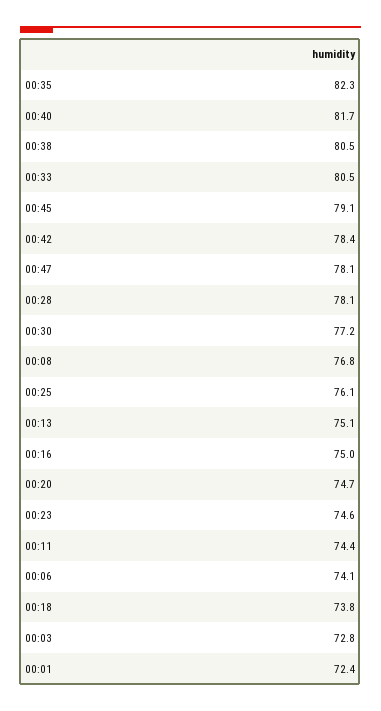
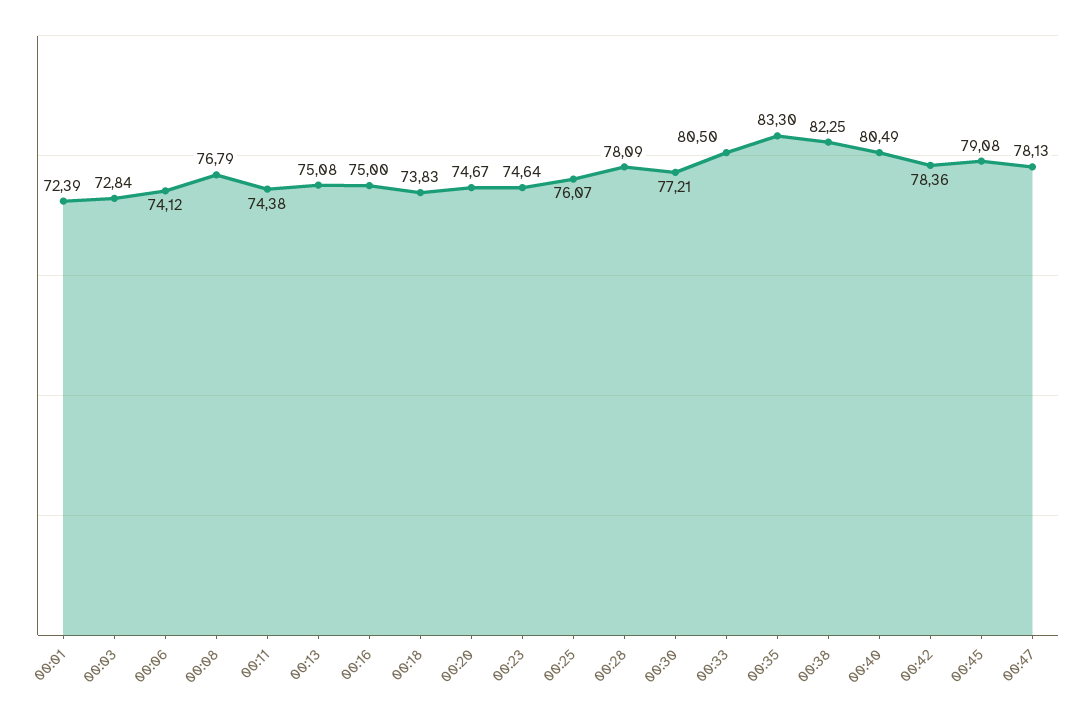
00:35: 82.3 -> 83.3
00:40: 81.7 -> 80.49
00:38: 80.5 -> 82.25

